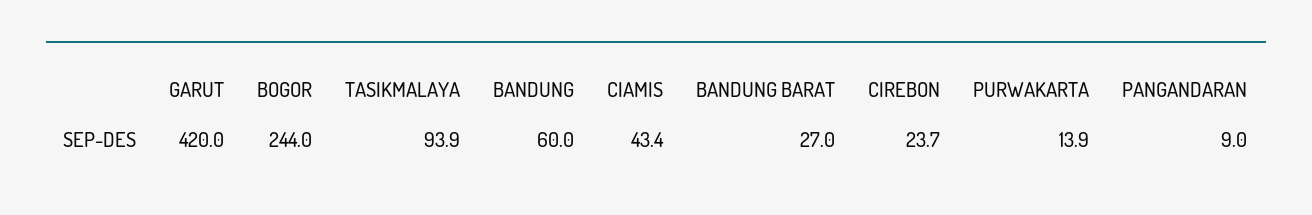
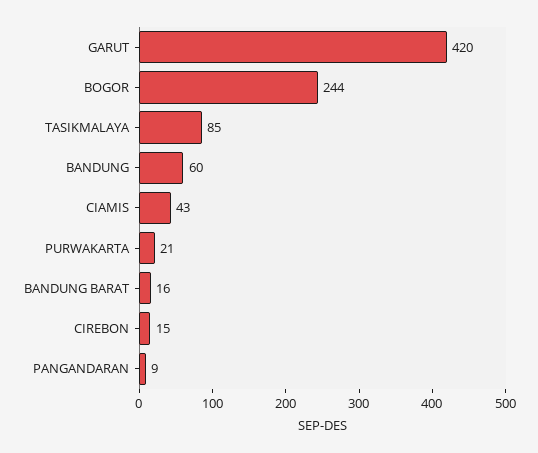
TASIKMALAYA: 93.9 -> 85
BANDUNG BARAT: 27 -> 16
CIREBON: 23.7 -> 15
PURWAKARTA: 13.9 -> 21

